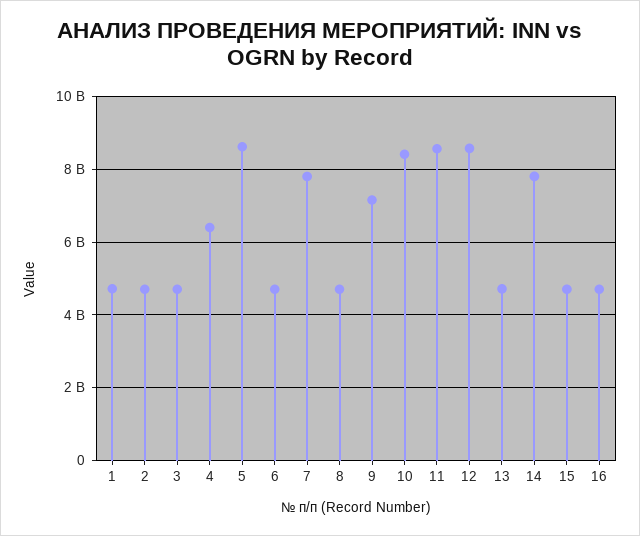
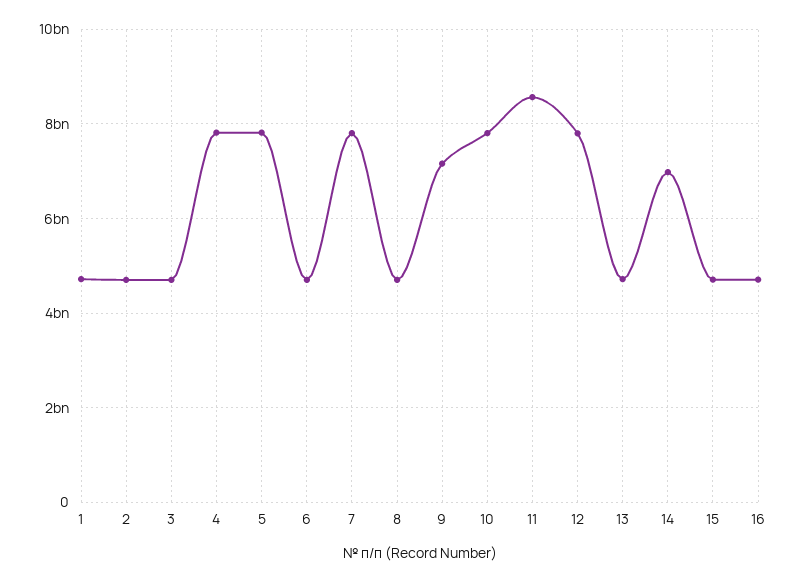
4: 6400000000 -> 7800000000
5: 8600000000 -> 7800000000
10: 8400000000 -> 7800000000
12: 8600000000 -> 7800000000
14: 7800000000 -> 7000000000

